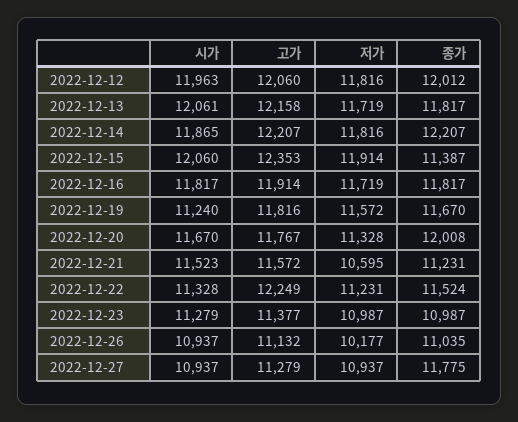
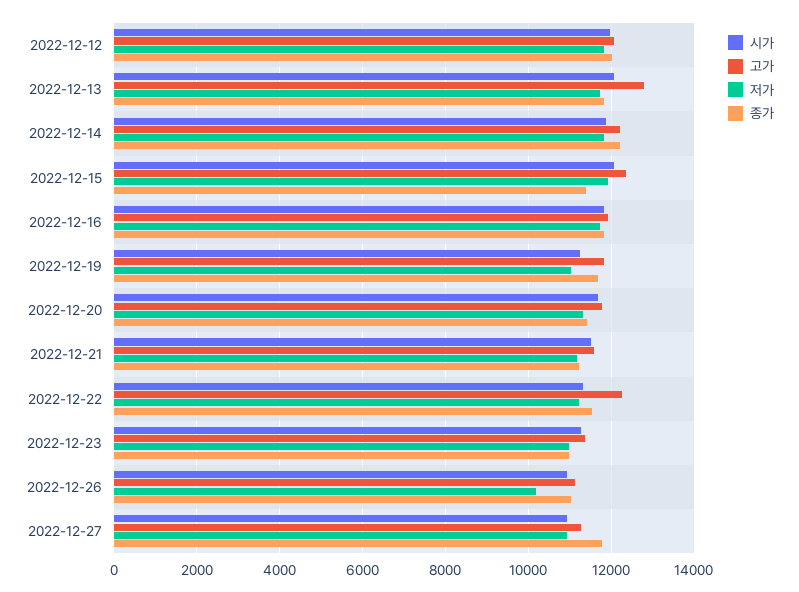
고가, 2022-12-13: 12158 -> 12800
저가, 2022-12-19: 11572 -> 11000
종가, 2022-12-20: 12008 -> 11400
저가, 2022-12-21: 10595 -> 11200

